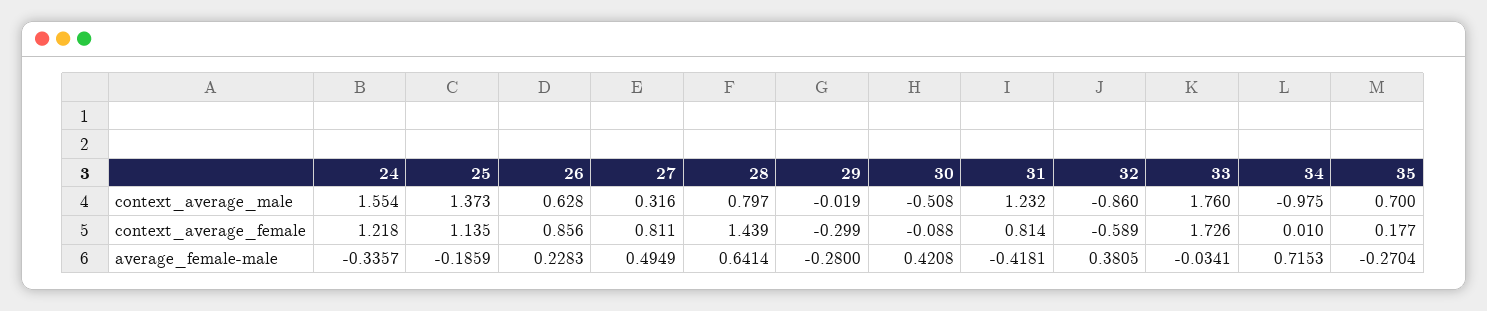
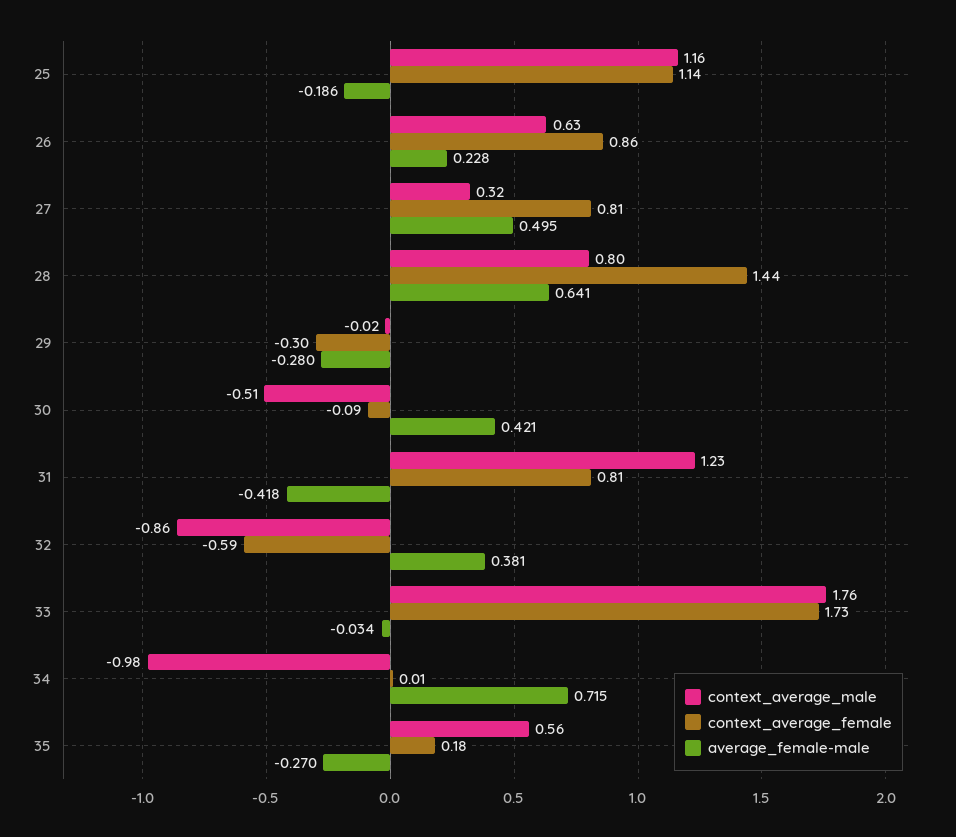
context_average_male, 24: 1.554 -> none
context_average_male, 25: 1.373 -> 1.16
context_average_male, 35: 0.7 -> 0.56
context_average_female, 24: 1.218 -> none
average_female-male, 24: -0.3357 -> none

